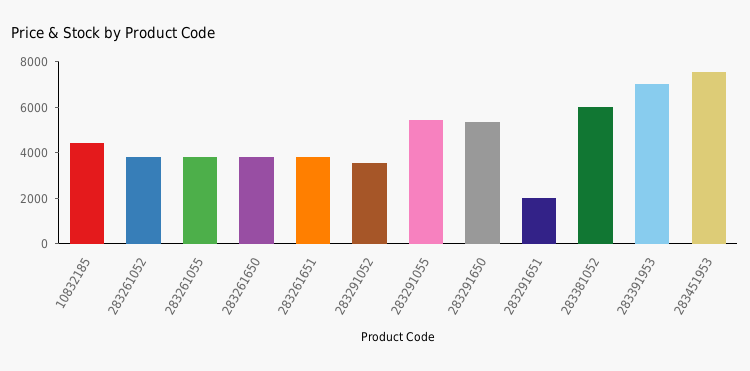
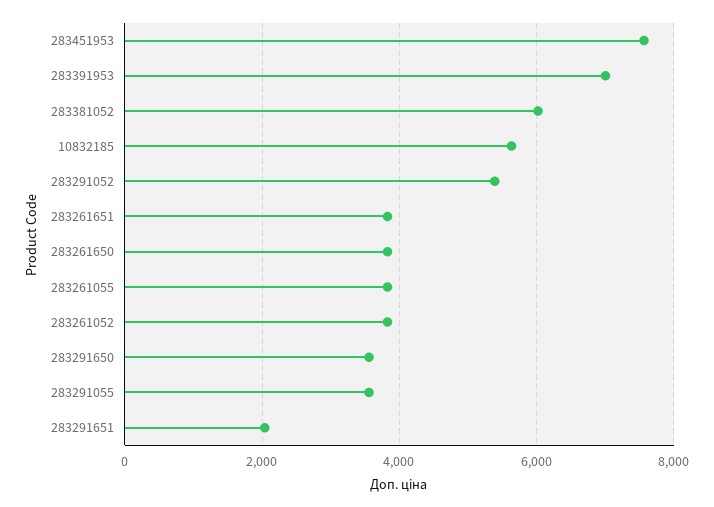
10832185: 4500 -> 5600
283291052: 3500 -> 5400
283291055: 5500 -> 3600
283291650: 5500 -> 3600

